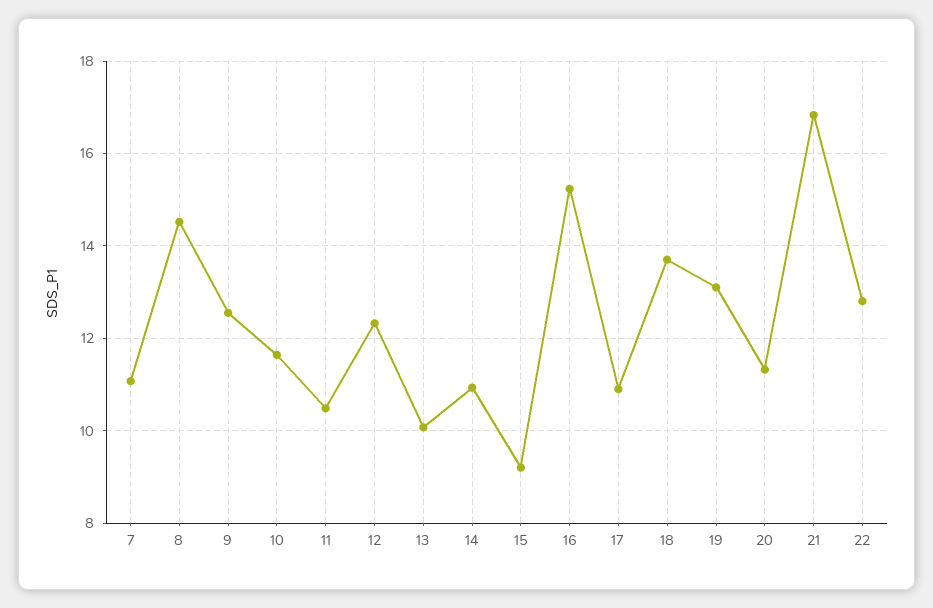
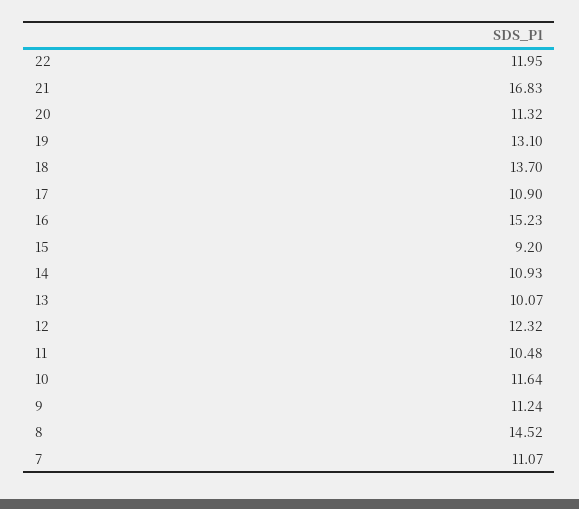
9: 12.6 -> 11.24
22: 12.8 -> 11.95

